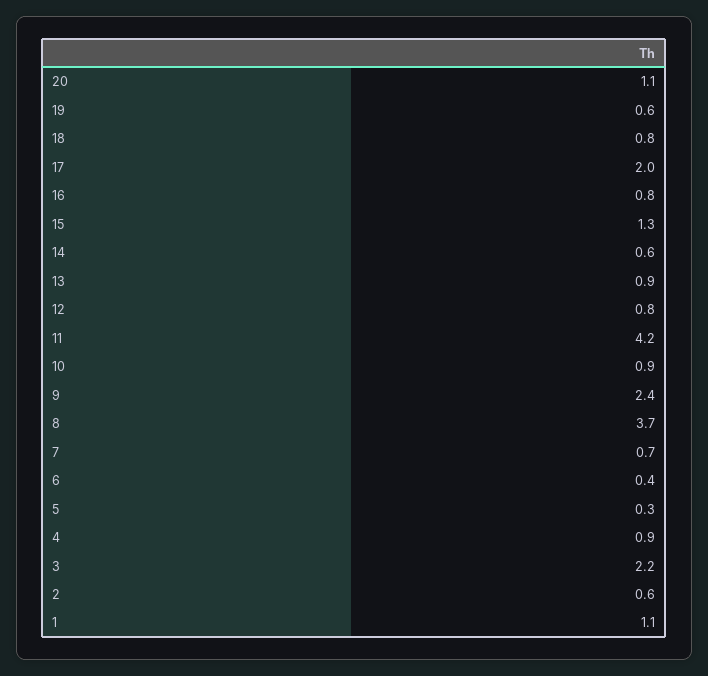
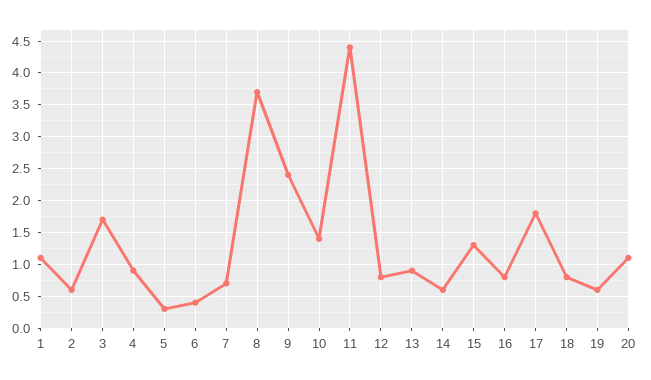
17: 2 -> 1.8
11: 4.2 -> 4.4
10: 0.9 -> 1.4
3: 2.2 -> 1.7

